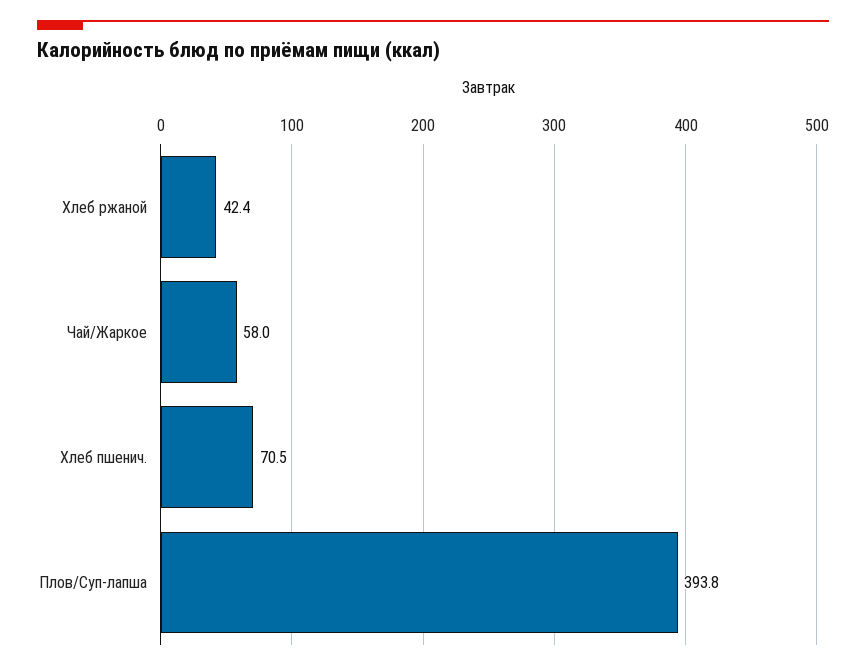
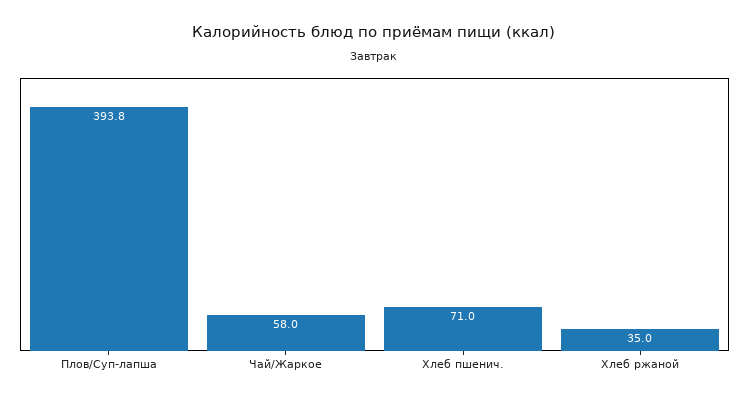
Хлеб ржаной: 42.4 -> 35
Хлеб пшенич.: 70.5 -> 71

